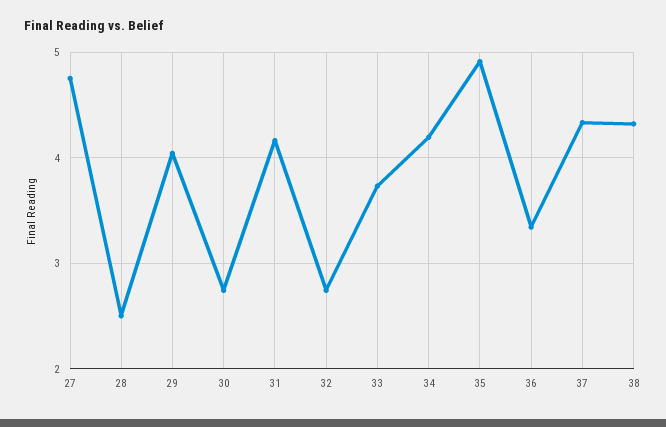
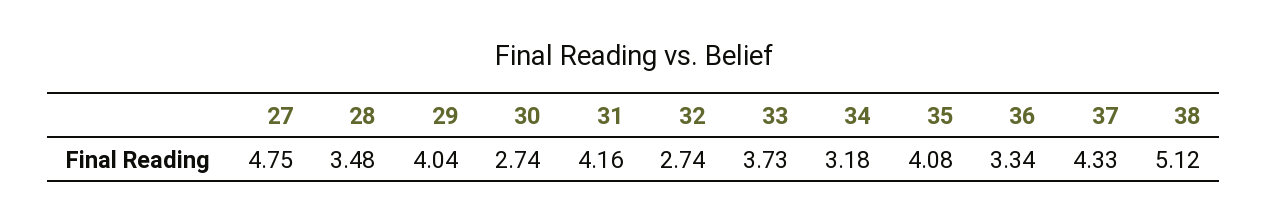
28: 2.5 -> 3.48
34: 4.2 -> 3.18
35: 4.9 -> 4.08
38: 4.3 -> 5.12

